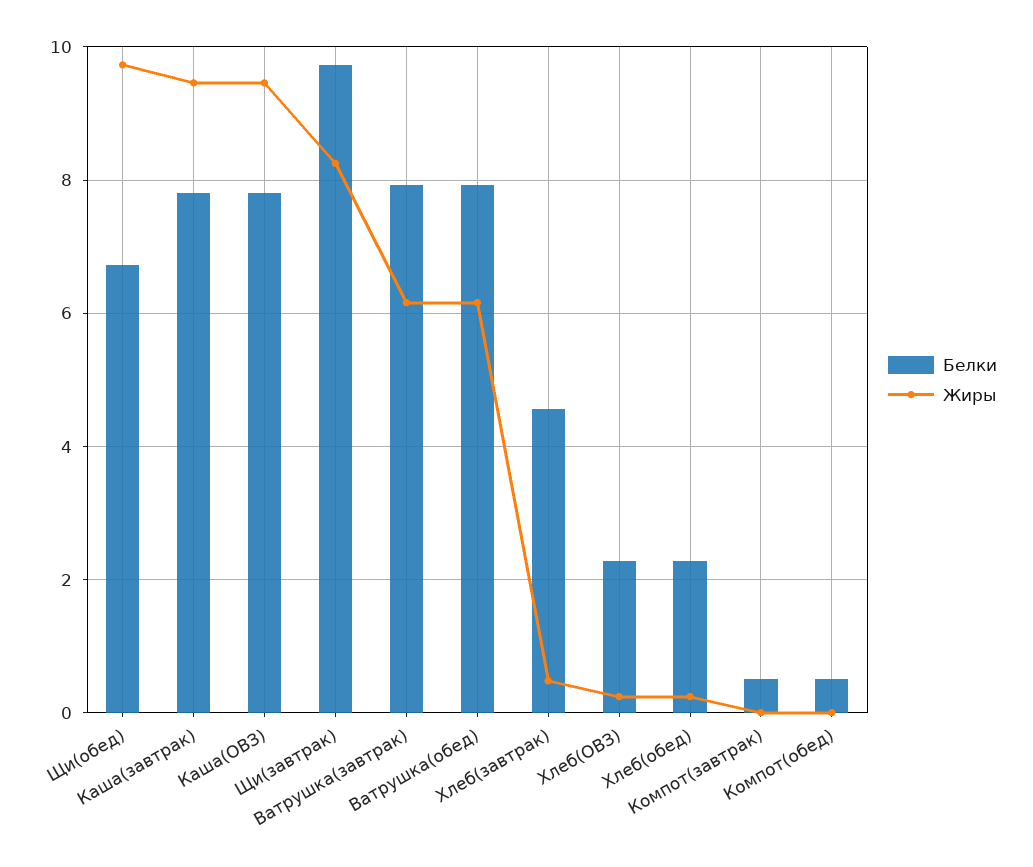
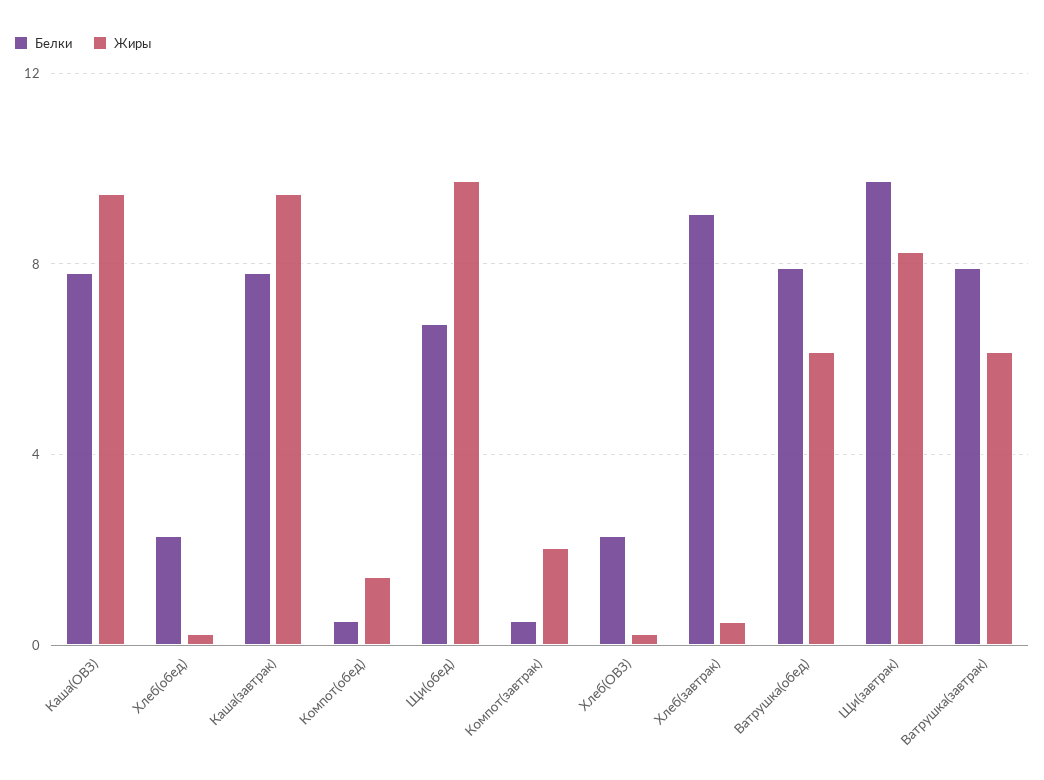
Белки, Хлеб(завтрак): 4.6 -> 9
Жиры, Компот(завтрак): 0 -> 2
Жиры, Компот(обед): 0 -> 1.5

